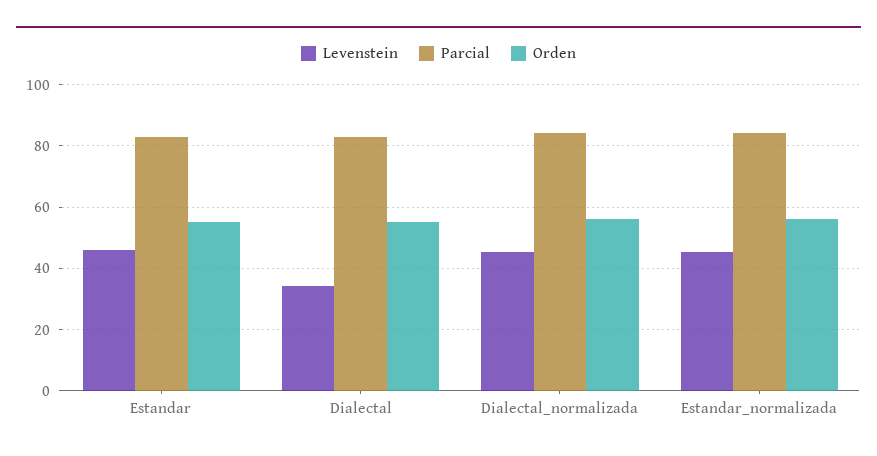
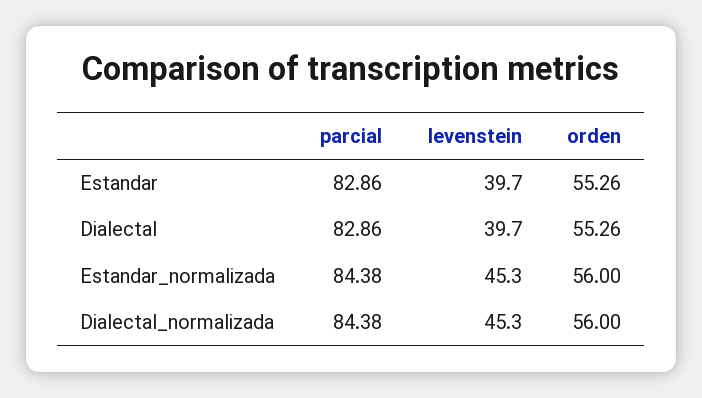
Levenstein, Estandar: 46 -> 39.7
Levenstein, Dialectal: 34 -> 39.7

